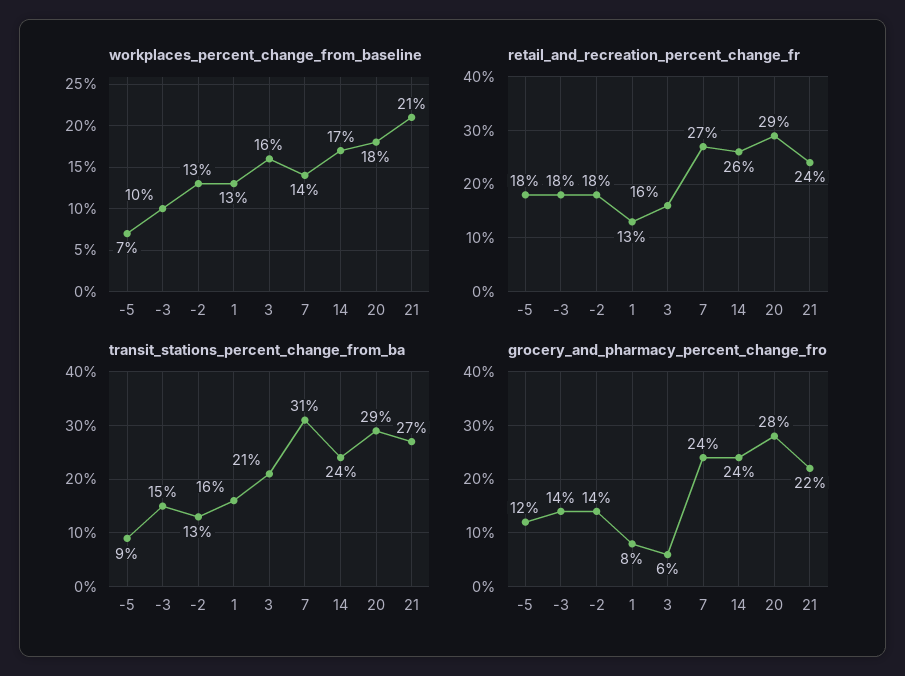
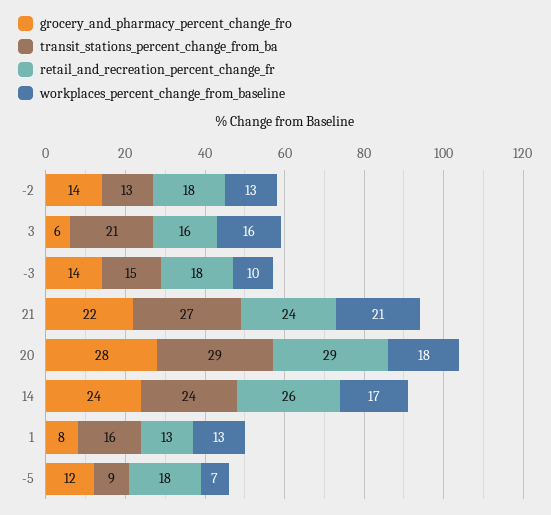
workplaces_percent_change_from_baseline, 7: 14 -> none
retail_and_recreation_percent_change_fr, 7: 27 -> none
transit_stations_percent_change_from_ba, 7: 31 -> none
grocery_and_pharmacy_percent_change_fro, 7: 24 -> none

